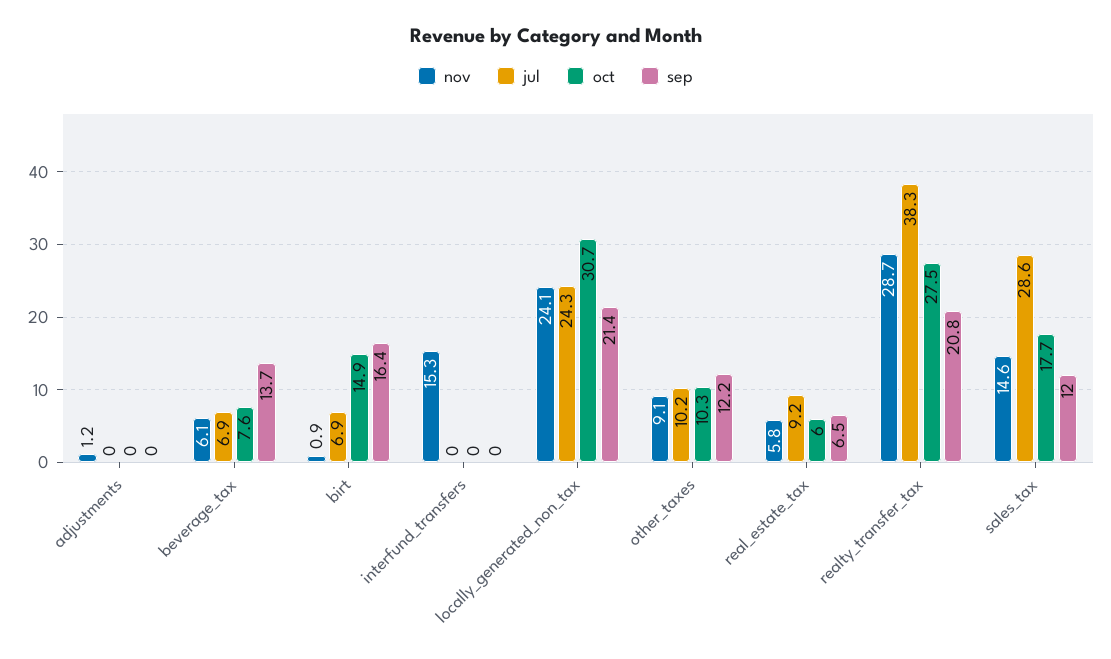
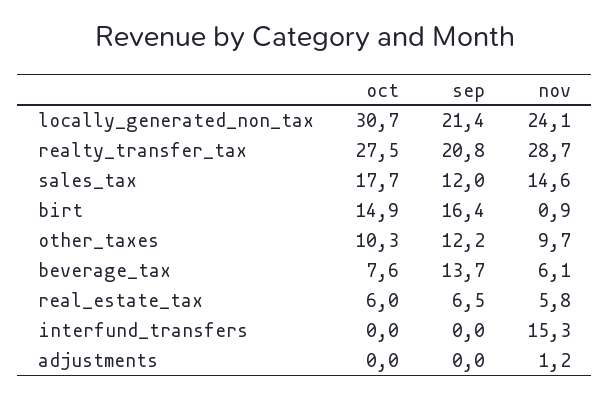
jul, adjustments: 0 -> none
jul, beverage_tax: 6.9 -> none
jul, birt: 6.9 -> none
jul, interfund_transfers: 0 -> none
jul, locally_generated_non_tax: 24.3 -> none
nov, other_taxes: 9.1 -> 9.7
jul, other_taxes: 10.2 -> none
jul, real_estate_tax: 9.2 -> none
jul, realty_transfer_tax: 38.3 -> none
jul, sales_tax: 28.6 -> none

